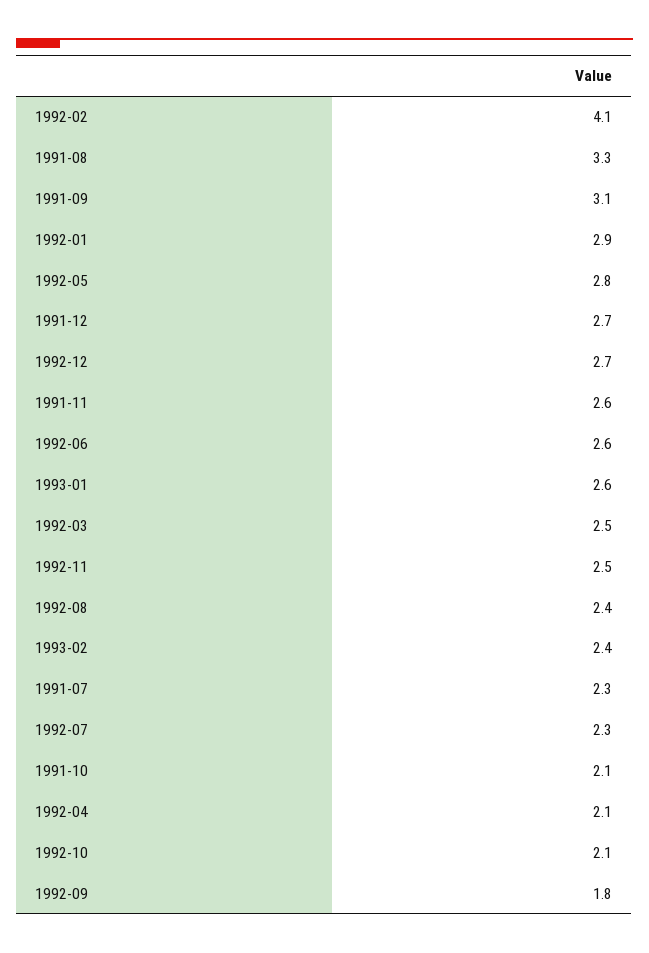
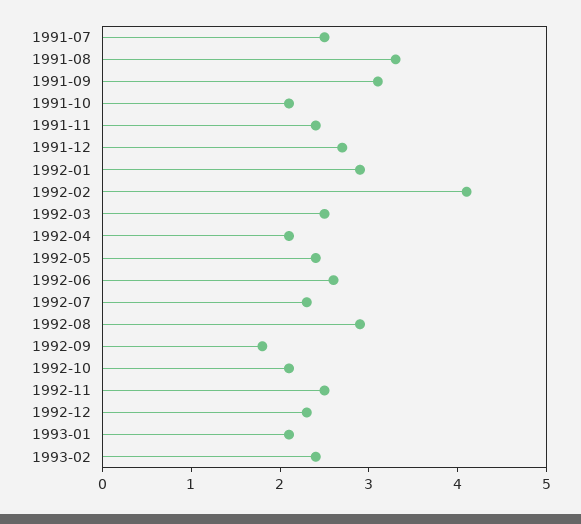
1992-05: 2.8 -> 2.4
1992-12: 2.7 -> 2.3
1991-11: 2.6 -> 2.4
1993-01: 2.6 -> 2.1
1992-08: 2.4 -> 2.9
1991-07: 2.3 -> 2.5

